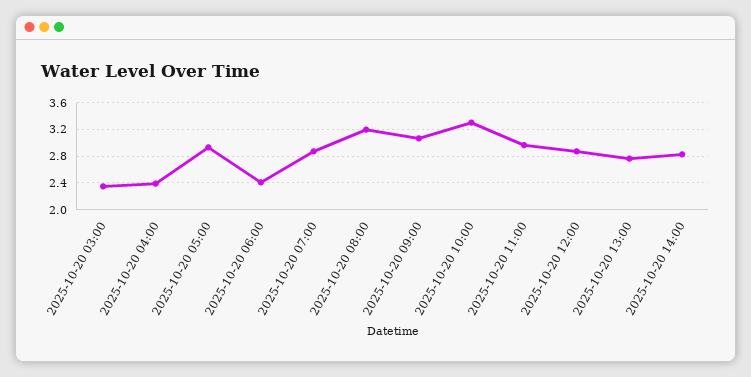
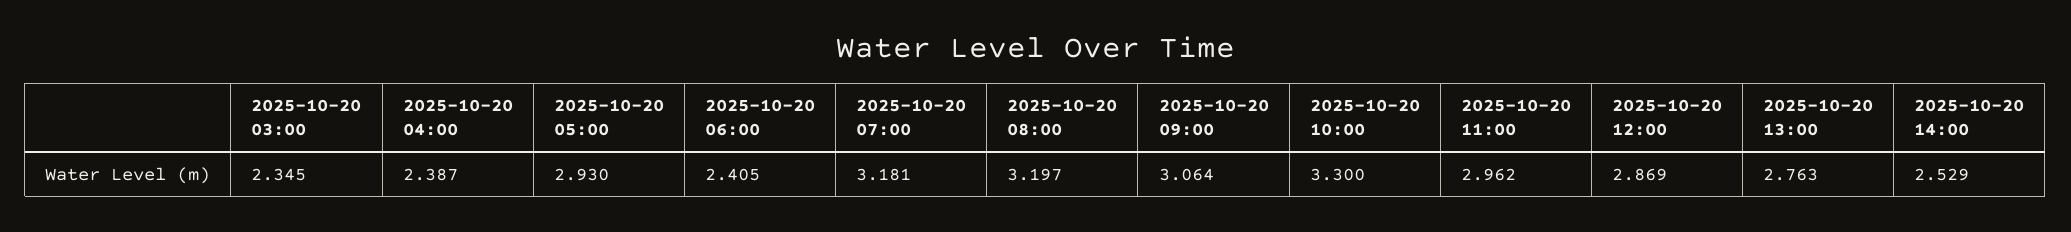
2025-10-20 07:00: 2.9 -> 3.181
2025-10-20 14:00: 2.8 -> 2.529

